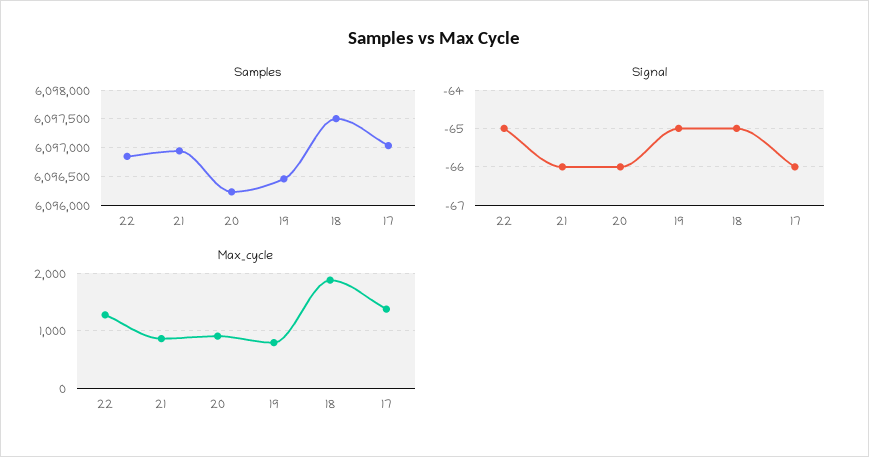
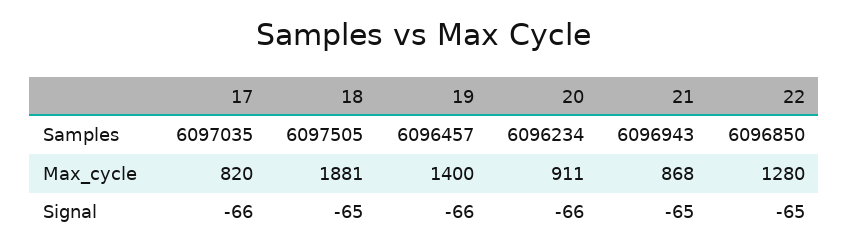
Signal, 21: -66 -> -65
Signal, 19: -65 -> -66
Max_cycle, 19: 800 -> 1400
Max_cycle, 17: 1400 -> 820

